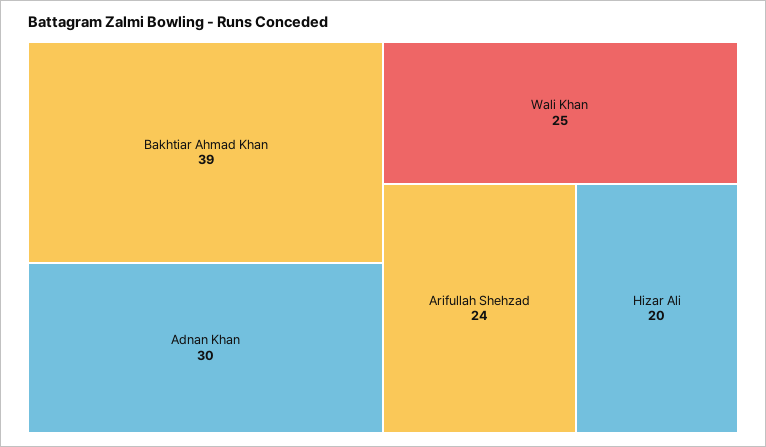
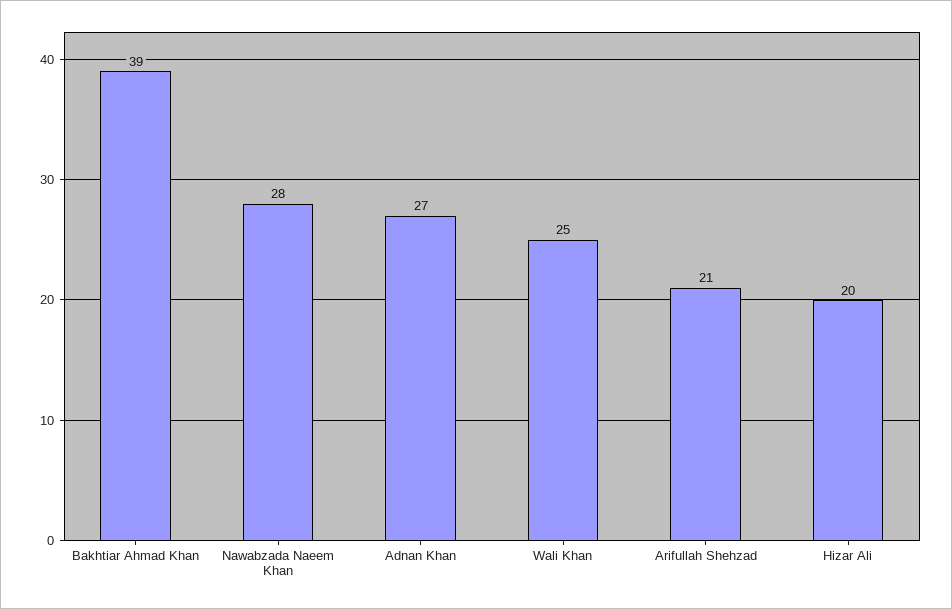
Adnan Khan: 30 -> 27
Arifullah Shehzad: 24 -> 21
Nawabzada Naeem Khan: none -> 28

